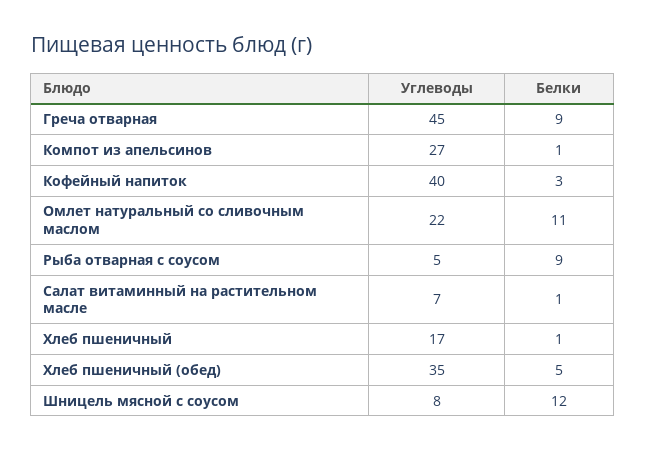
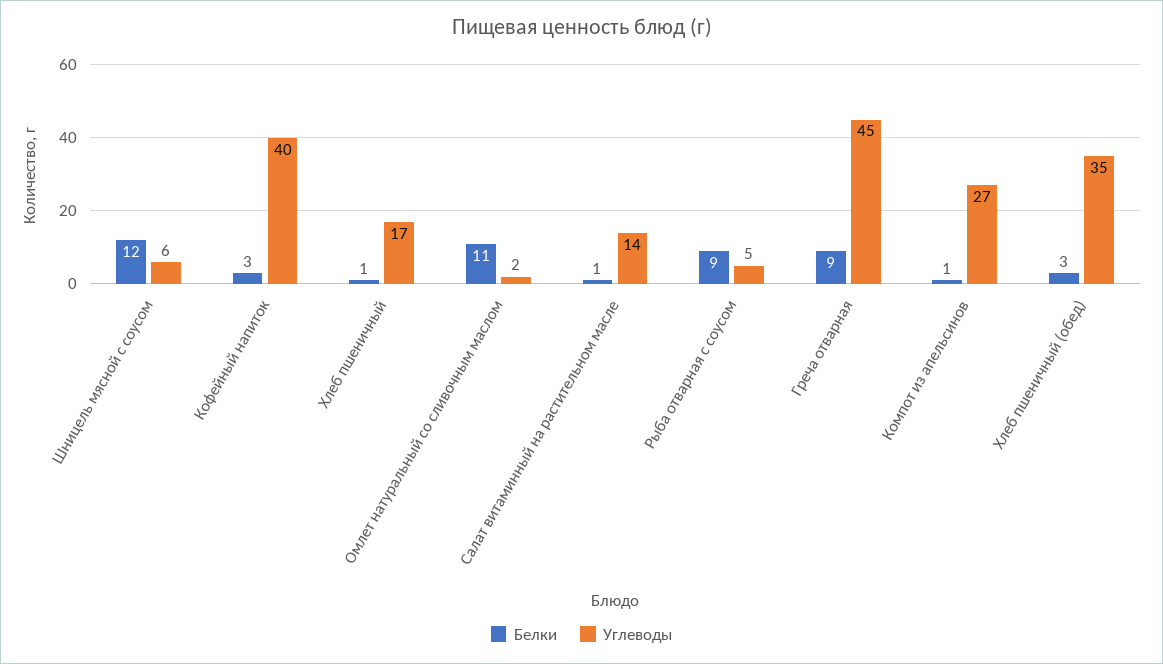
Углеводы, Омлет натуральный со сливочным маслом: 22 -> 2
Углеводы, Салат витаминный на растительном масле: 7 -> 14
Белки, Хлеб пшеничный (обед): 5 -> 3
Углеводы, Шницель мясной с соусом: 8 -> 6

